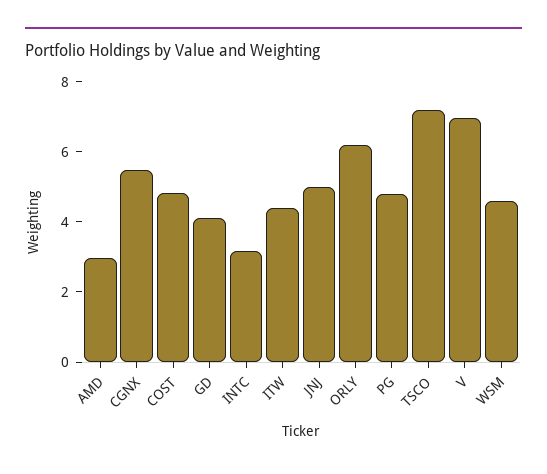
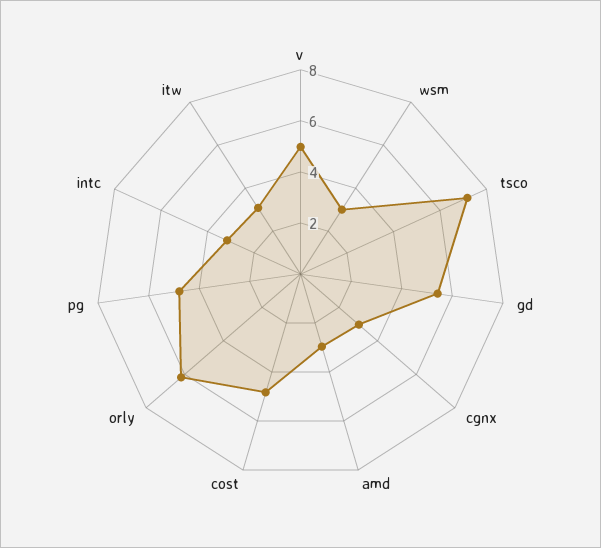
CGNX: 5.5 -> 3
GD: 4 -> 5.5
ITW: 4.5 -> 3
JNJ: 5 -> none
V: 7 -> 5
WSM: 4.5 -> 3

